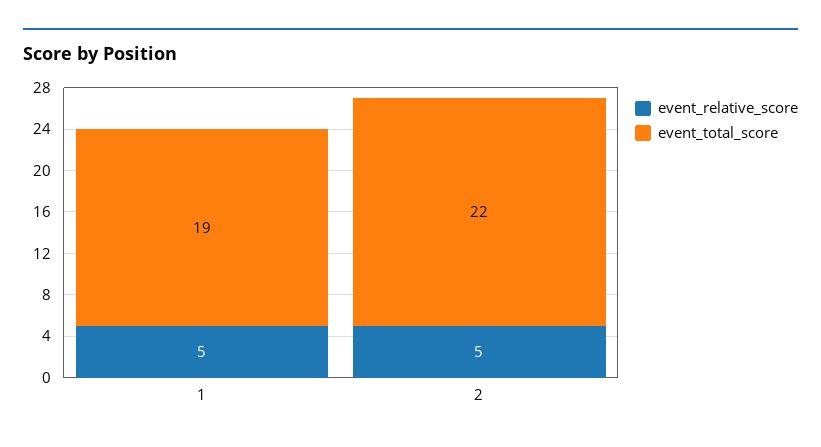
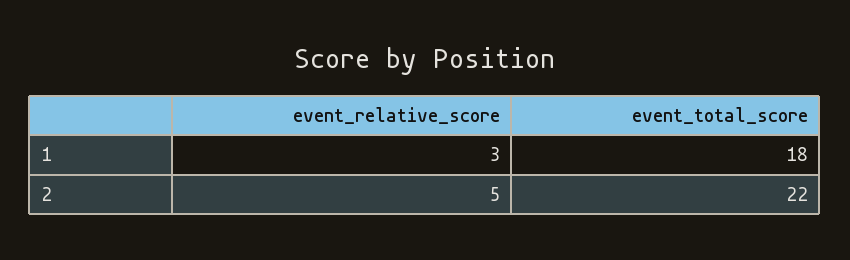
event_relative_score, 1: 5 -> 3
event_total_score, 1: 19 -> 18

